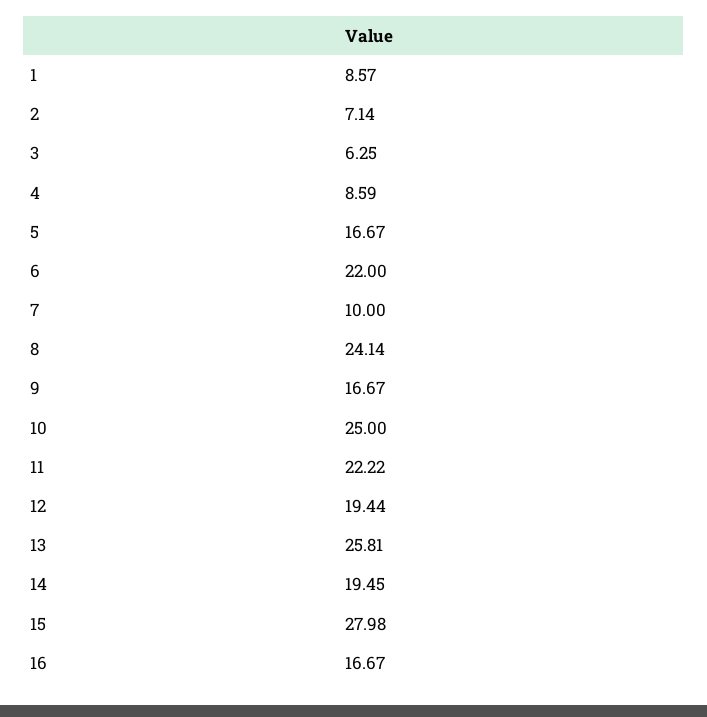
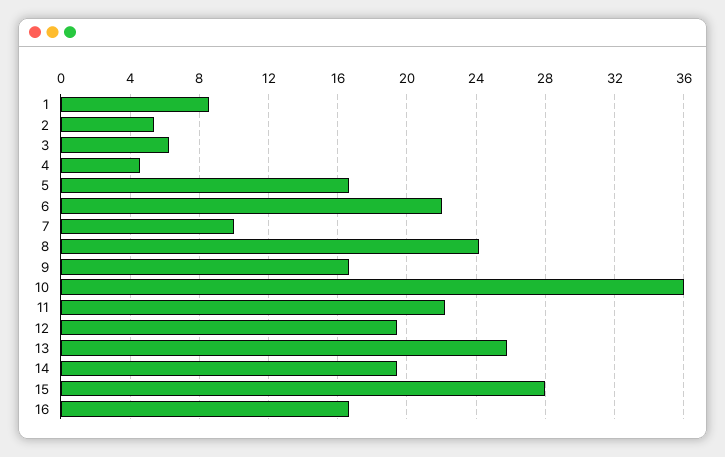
2: 7.14 -> 5.5
4: 8.59 -> 4.5
10: 25 -> 36

